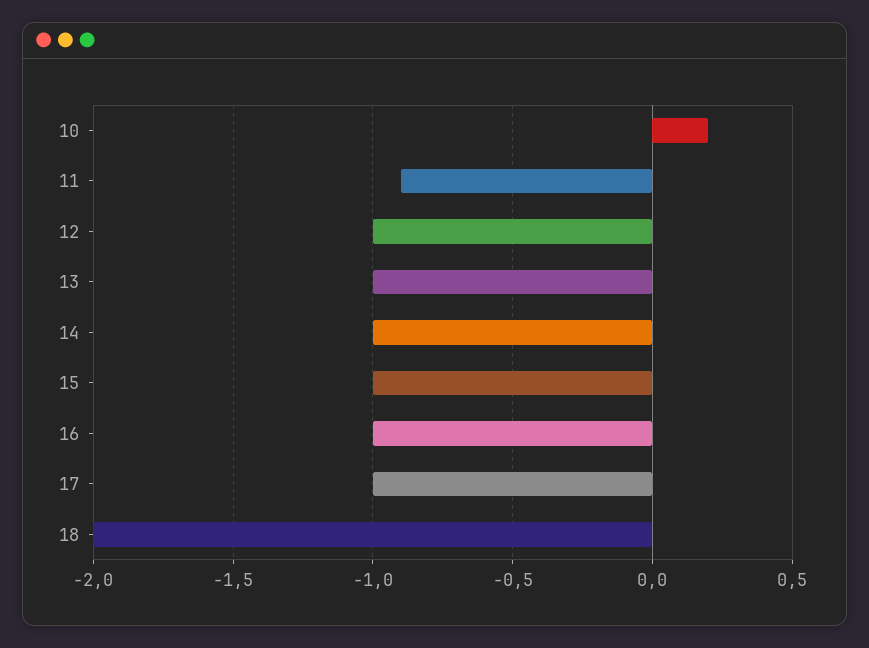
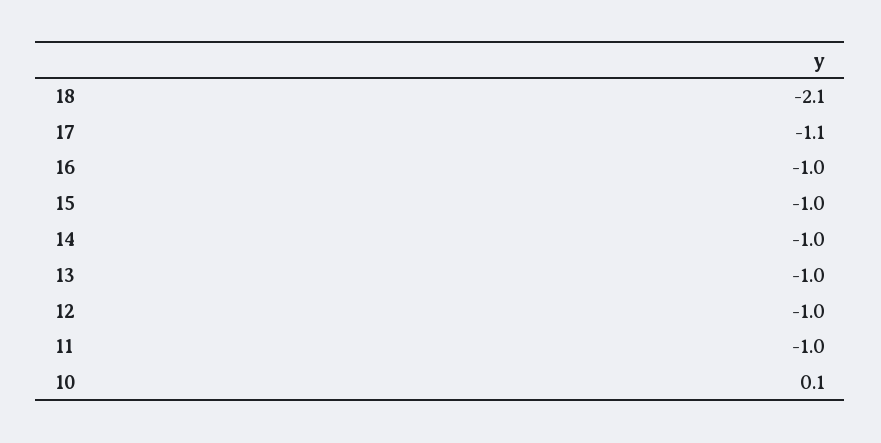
10: 0.2 -> 0.1
11: -0.9 -> -1
17: -1 -> -1.1
18: -2 -> -2.1

